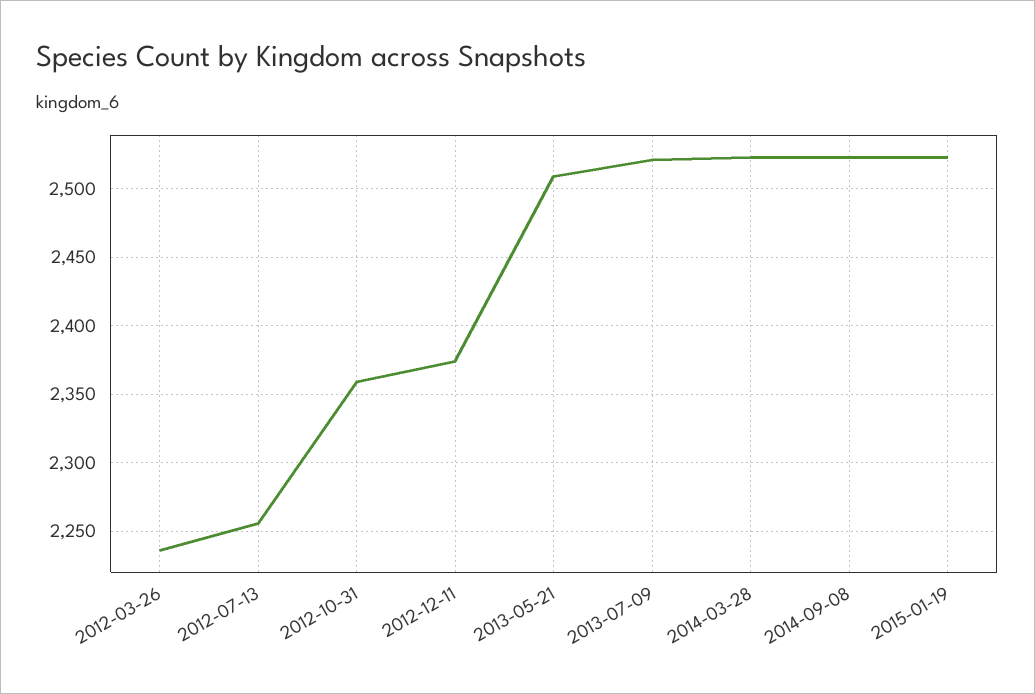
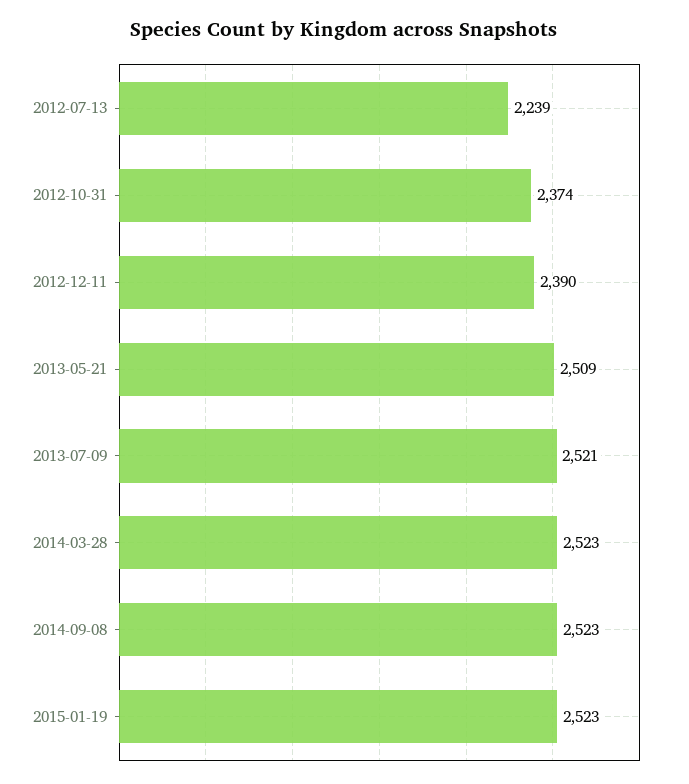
2012-03-26: 2235 -> none
2012-07-13: 2255 -> 2239
2012-10-31: 2360 -> 2374
2012-12-11: 2375 -> 2390

